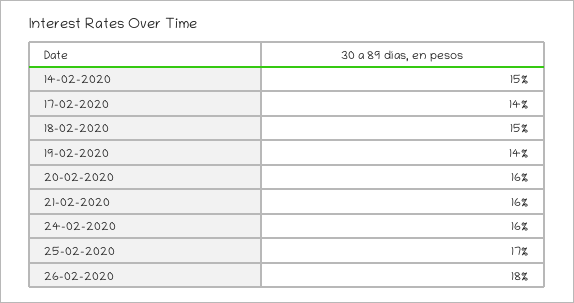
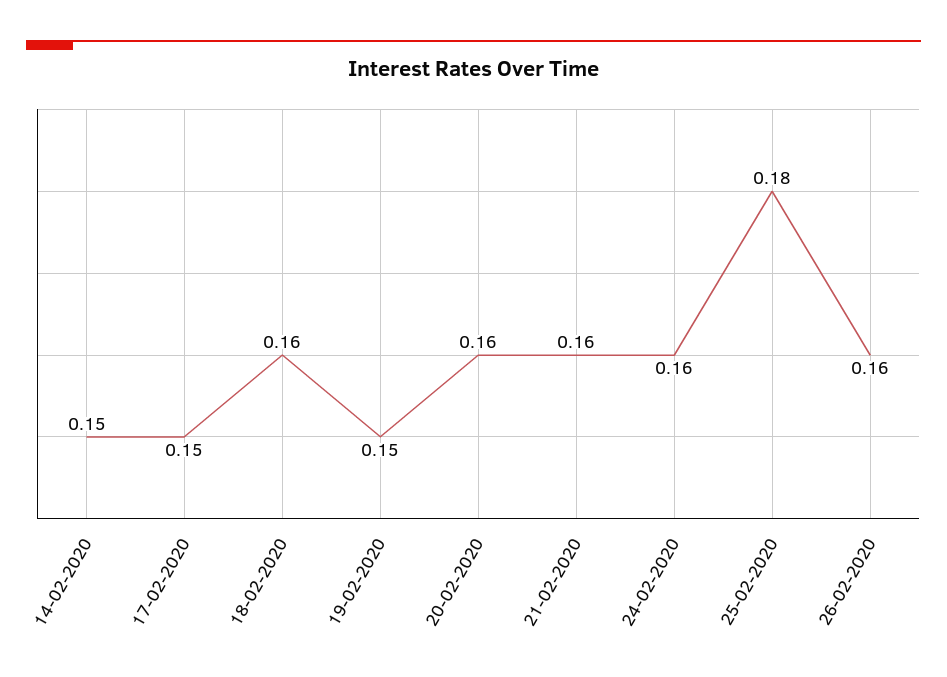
17-02-2020: 0.14 -> 0.15
18-02-2020: 0.15 -> 0.16
19-02-2020: 0.14 -> 0.15
25-02-2020: 0.17 -> 0.18
26-02-2020: 0.18 -> 0.16

